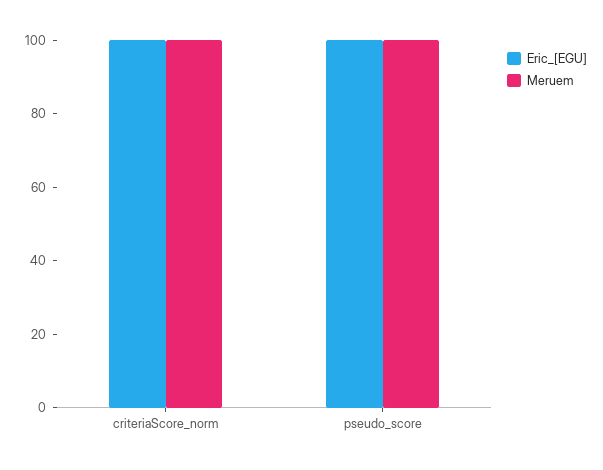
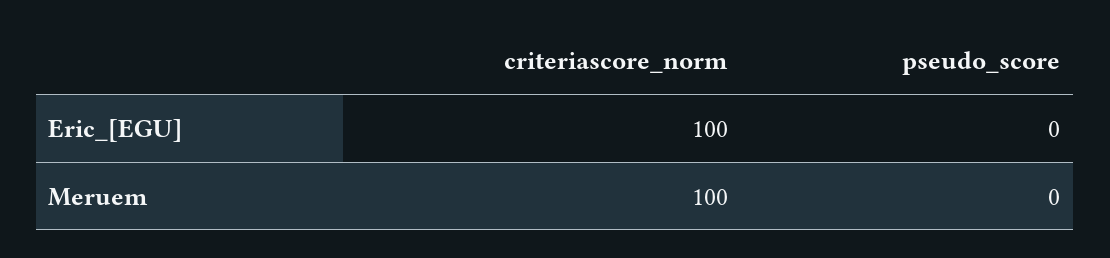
Eric_[EGU], pseudo_score: 100 -> 0
Meruem, pseudo_score: 100 -> 0

